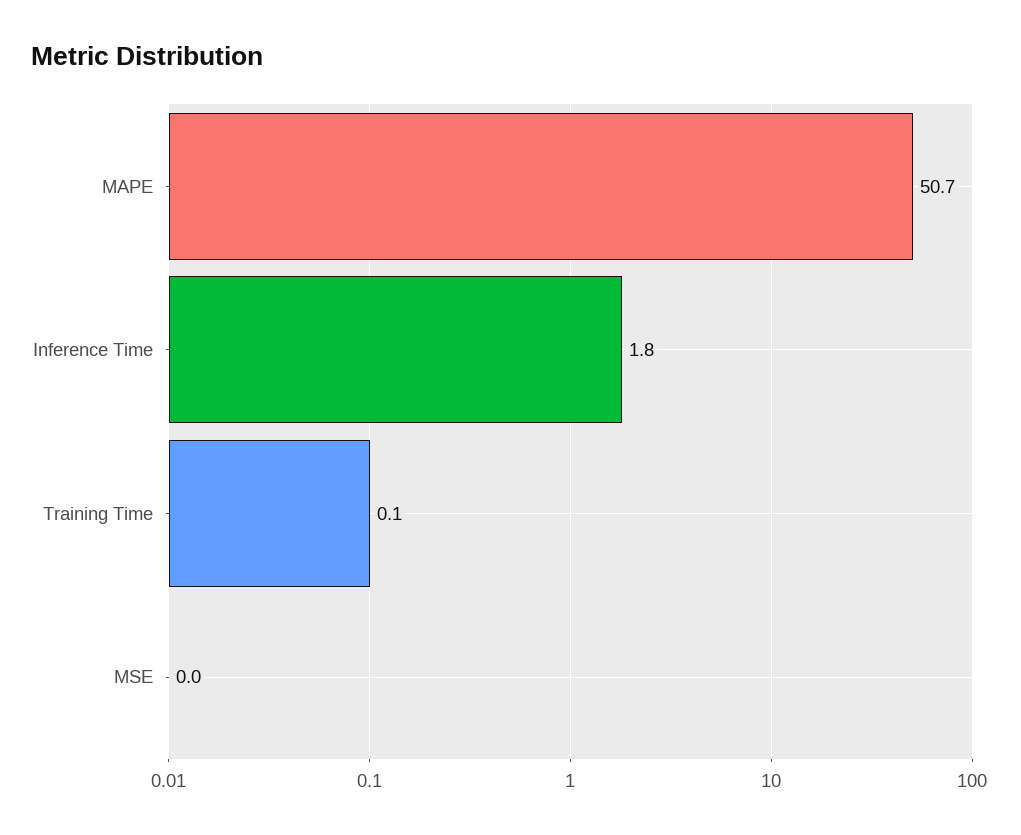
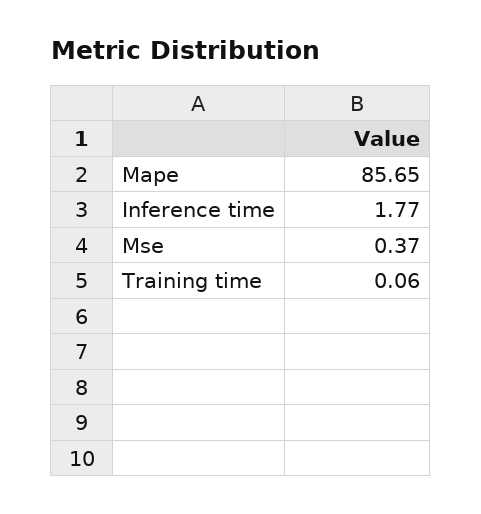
MAPE: 50.7 -> 85.65
MSE: 0 -> 0.37

